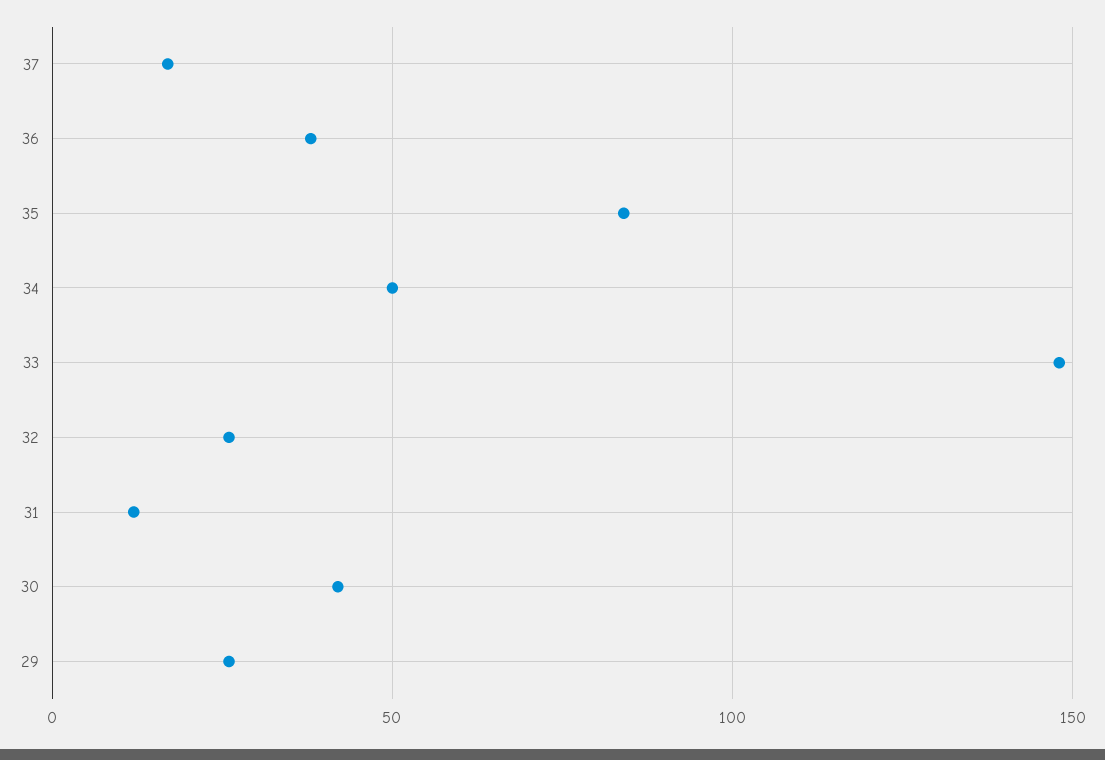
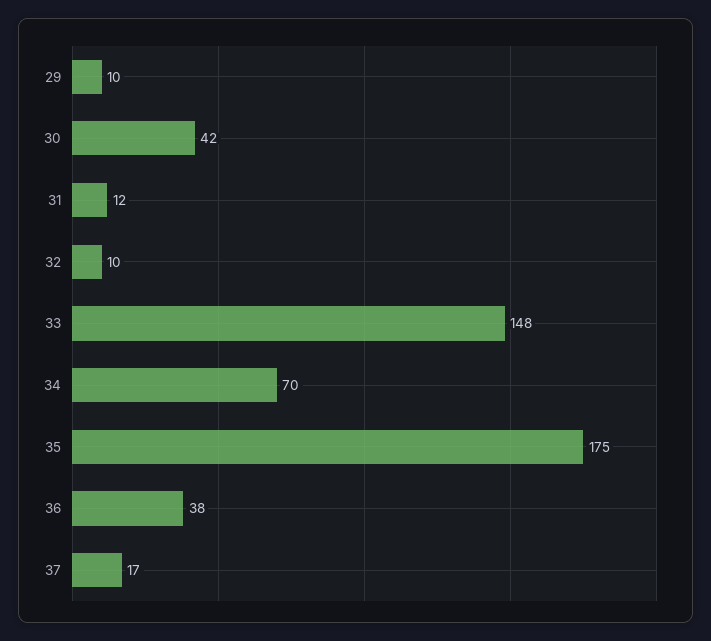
35: 85 -> 175
34: 50 -> 70
32: 25 -> 10
29: 25 -> 10

